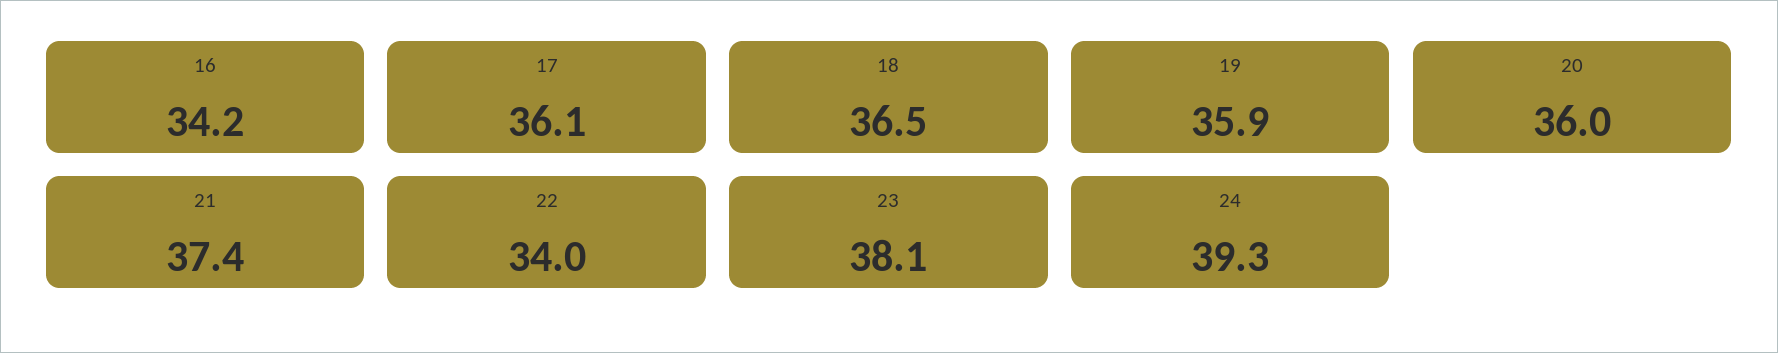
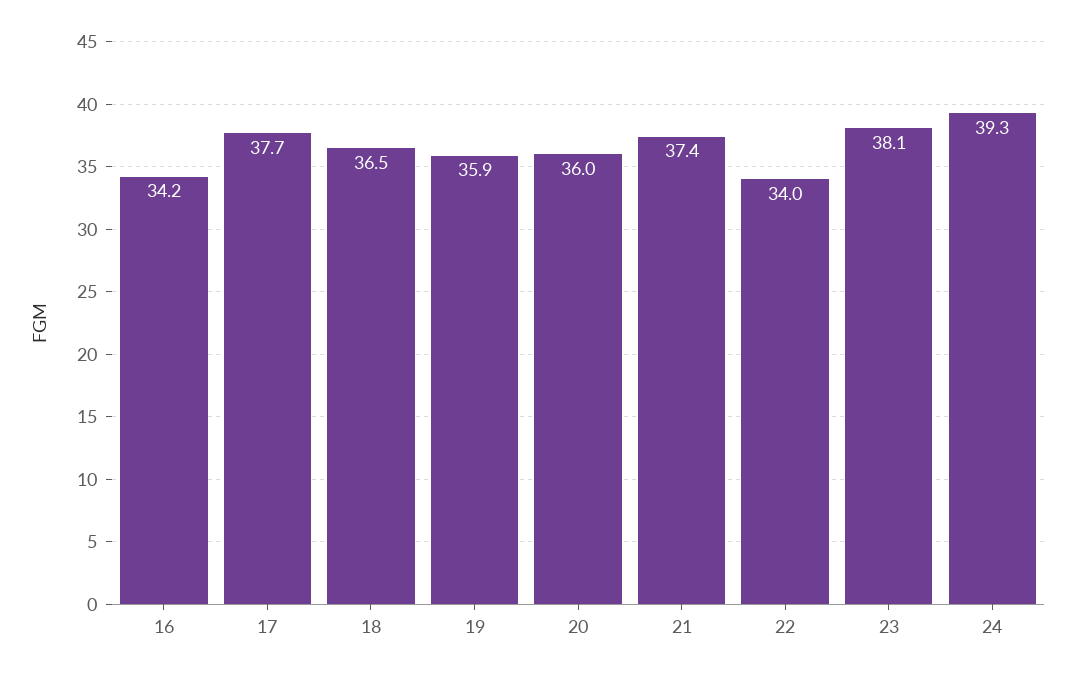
17: 36.1 -> 37.7

